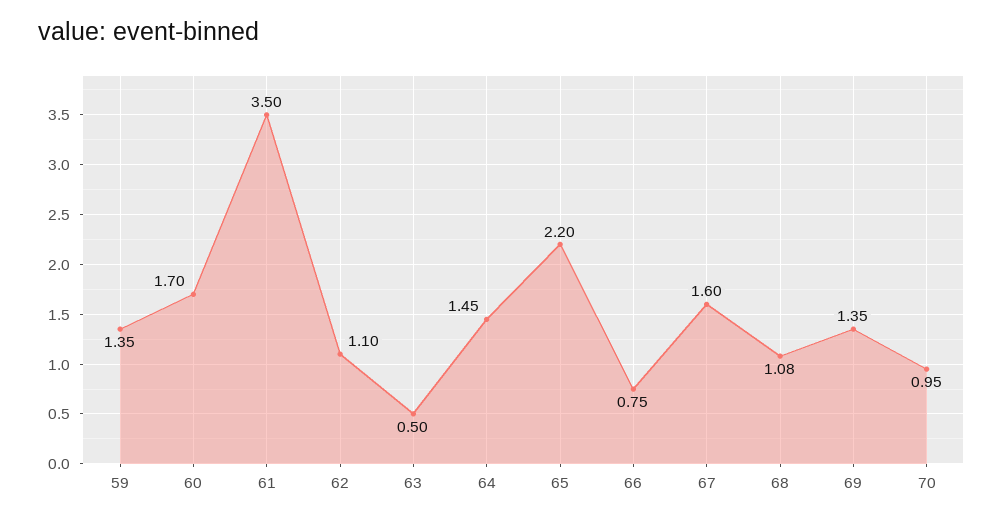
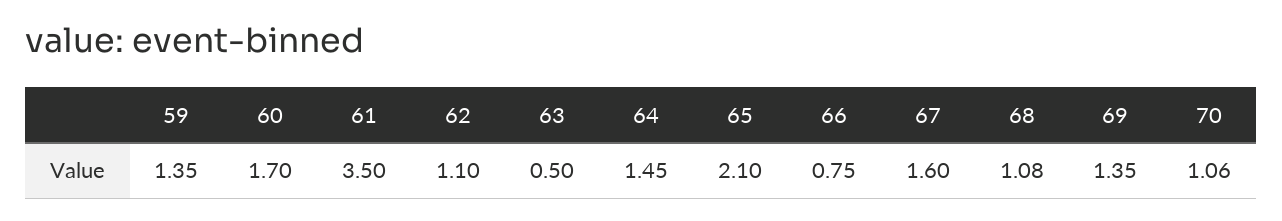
65: 2.2 -> 2.1
70: 0.95 -> 1.06

